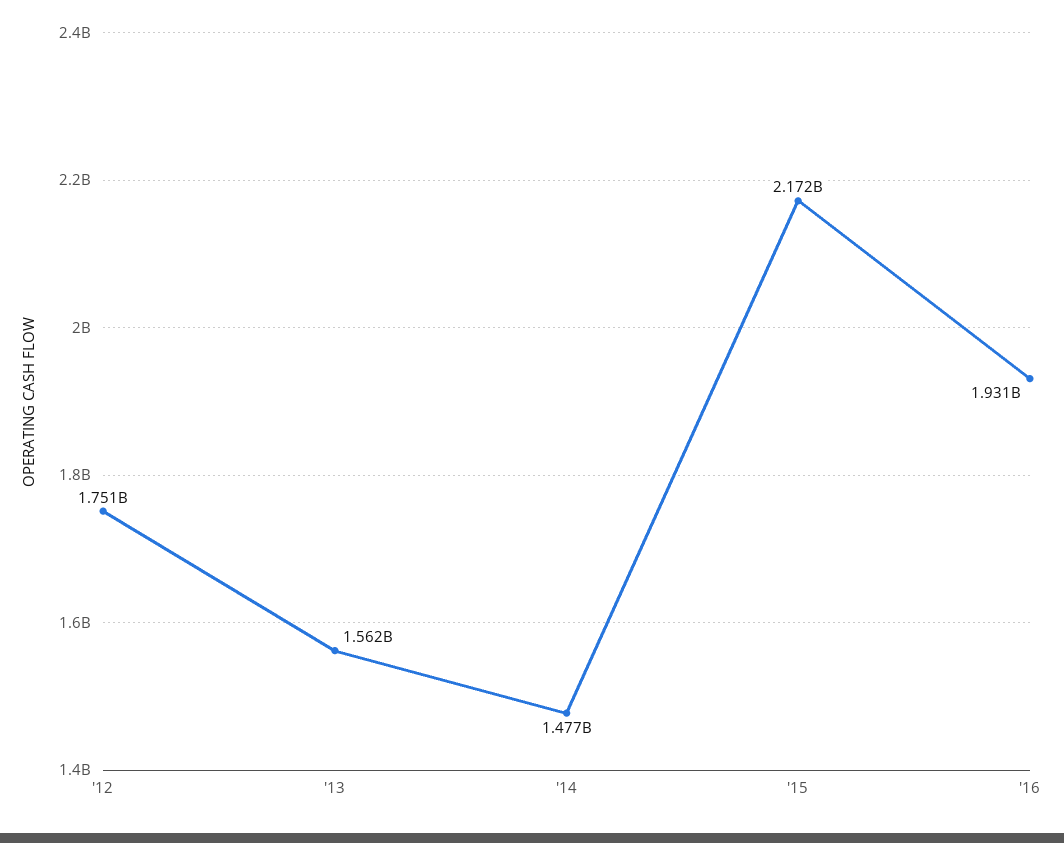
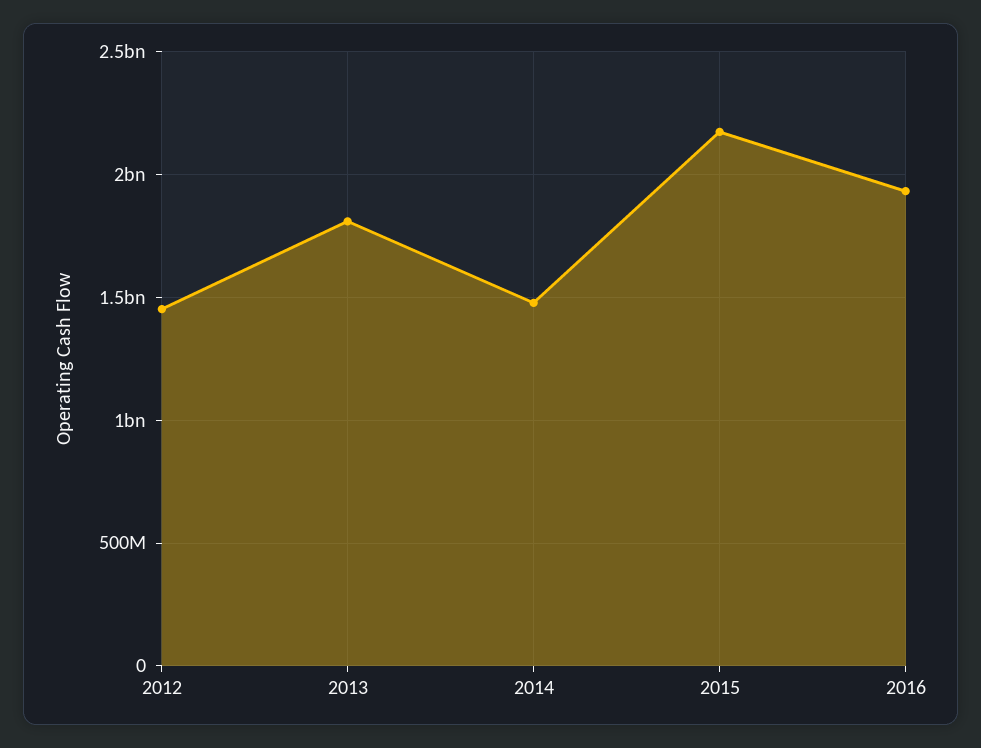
'12: 1751000000 -> 1450000000
'13: 1562000000 -> 1800000000

